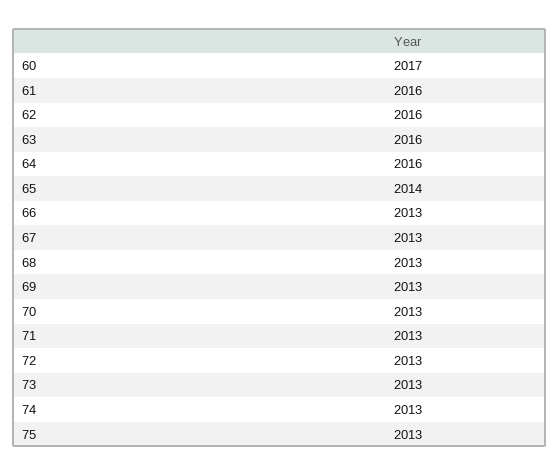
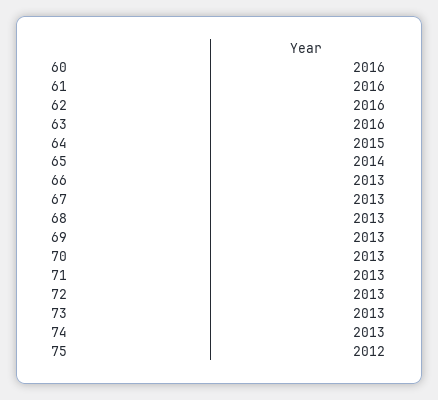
60: 2017 -> 2016
64: 2016 -> 2015
75: 2013 -> 2012

